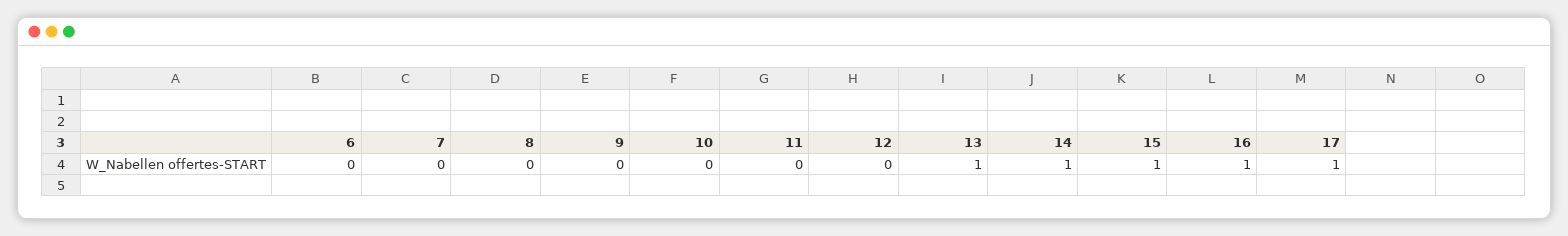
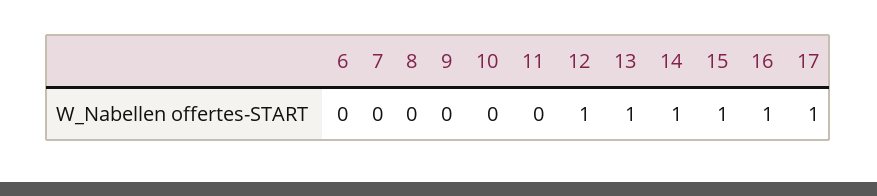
12: 0 -> 1

